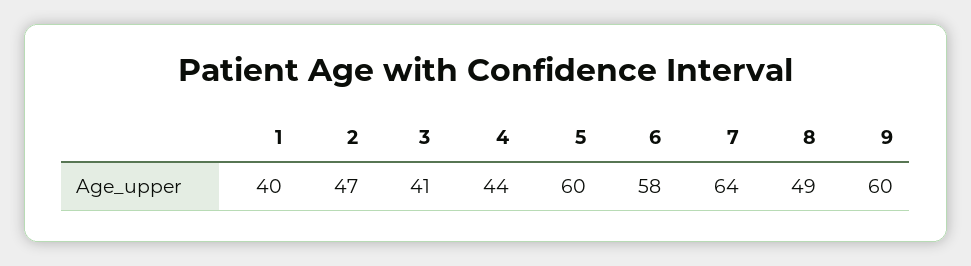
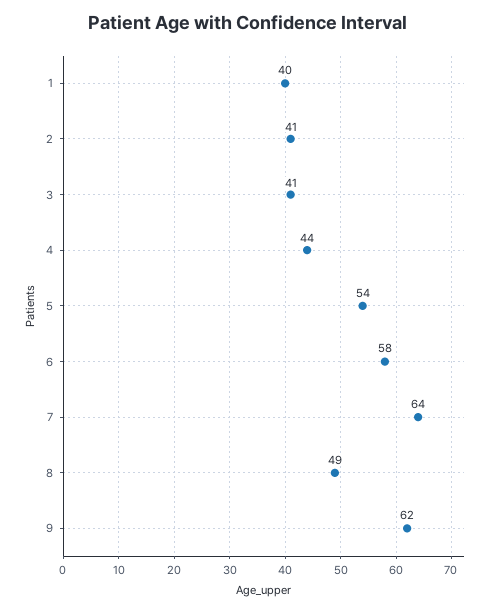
2: 47 -> 41
5: 60 -> 54
9: 60 -> 62

